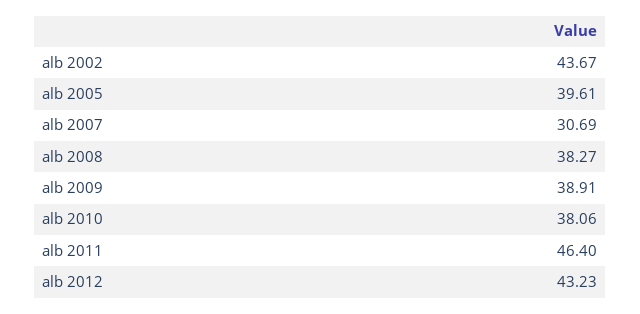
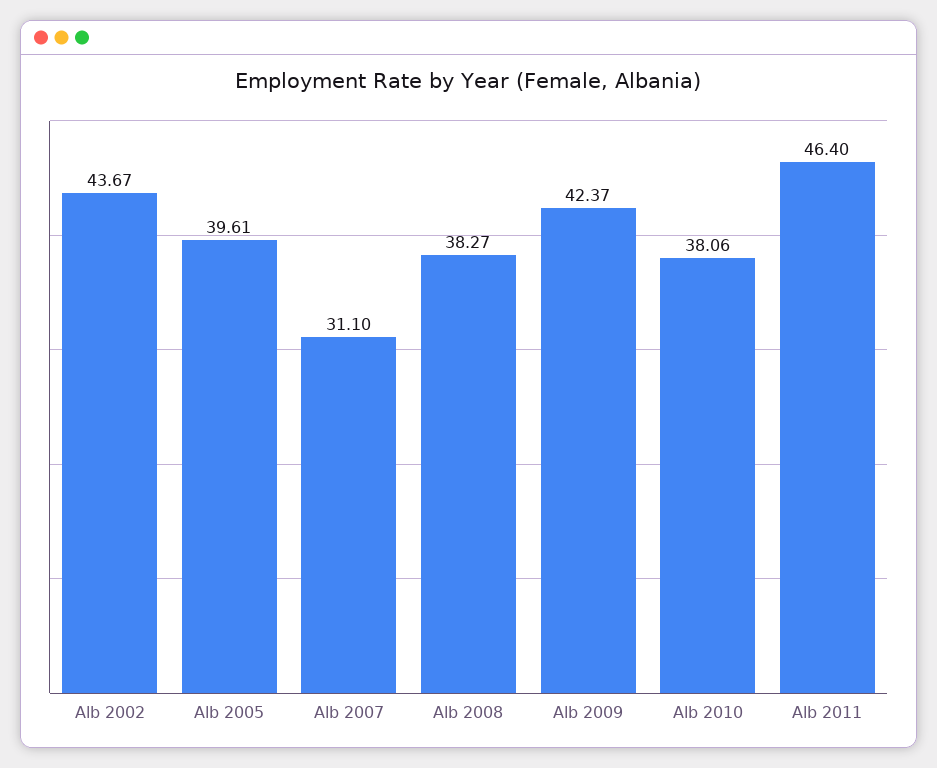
alb 2007: 30.69 -> 31.1
alb 2009: 38.91 -> 42.37
alb 2012: 43.23 -> none

